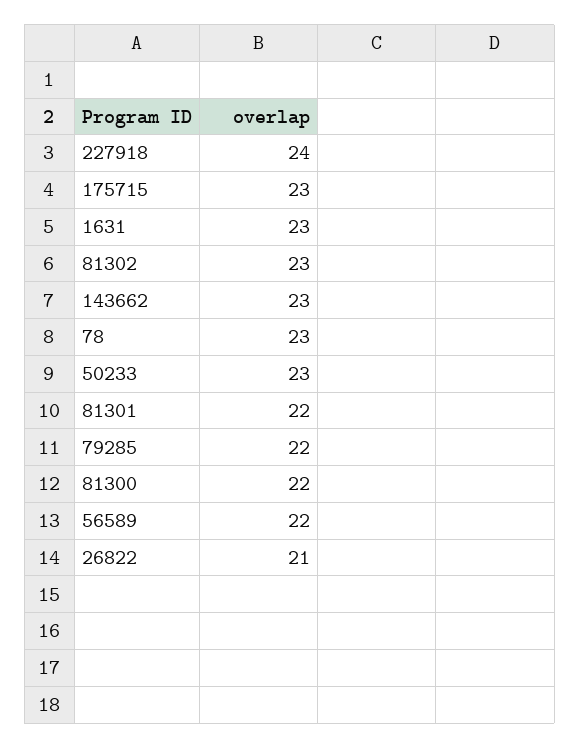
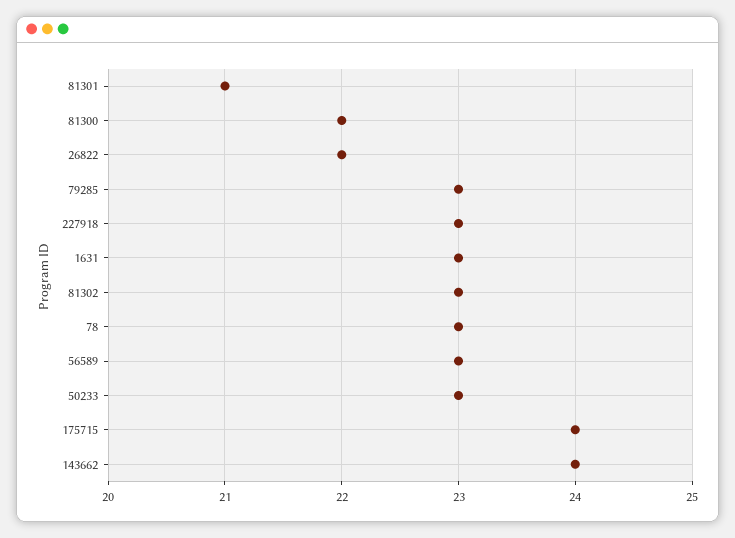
227918: 24 -> 23
175715: 23 -> 24
143662: 23 -> 24
81301: 22 -> 21
79285: 22 -> 23
56589: 22 -> 23
26822: 21 -> 22

